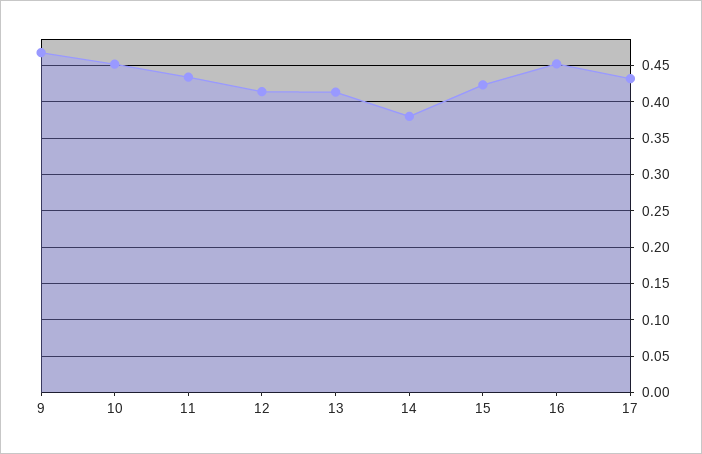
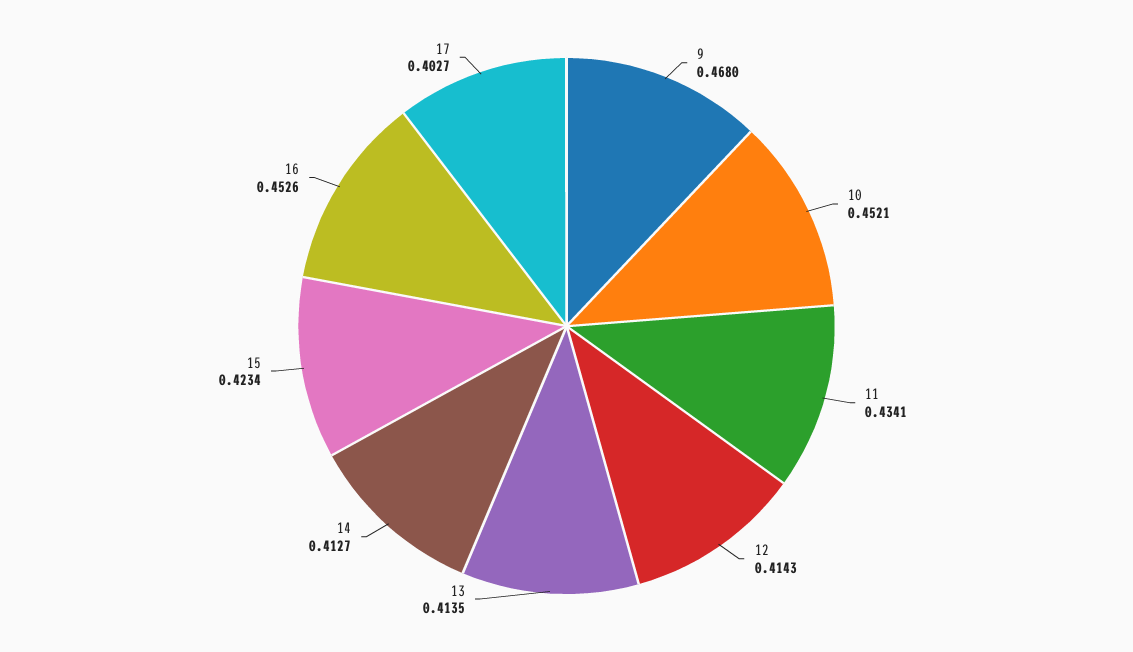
14: 0.38 -> 0.4127
17: 0.43 -> 0.4027

